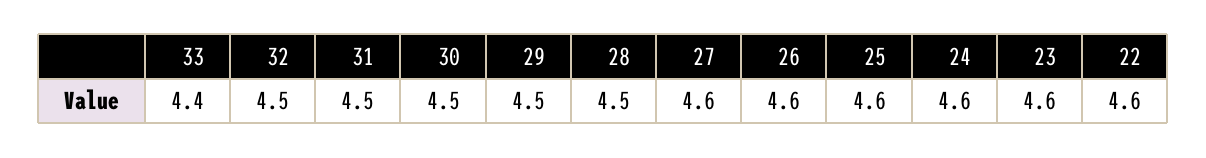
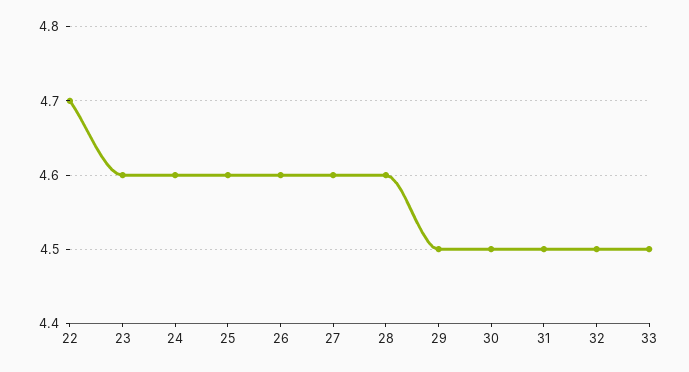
33: 4.4 -> 4.5
28: 4.5 -> 4.6
22: 4.6 -> 4.7

